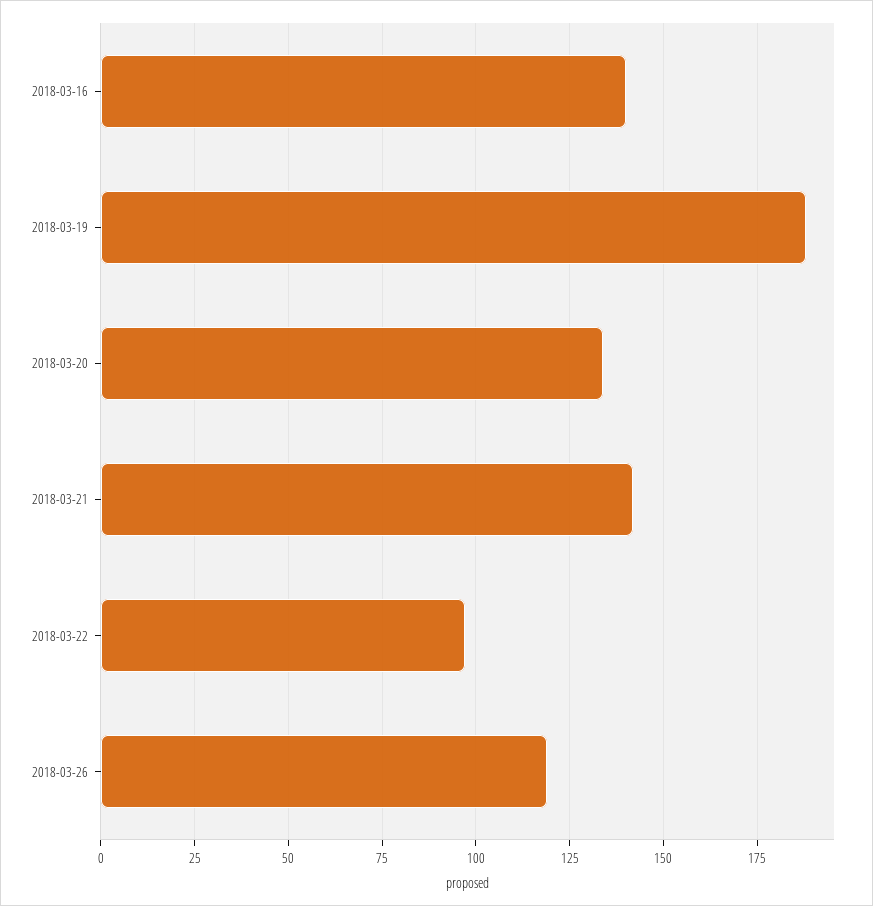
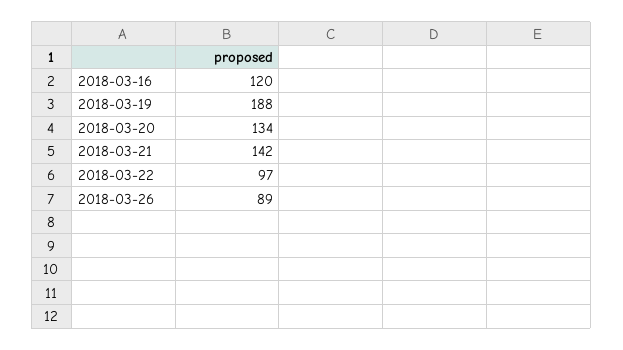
2018-03-16: 140 -> 120
2018-03-26: 120 -> 89

